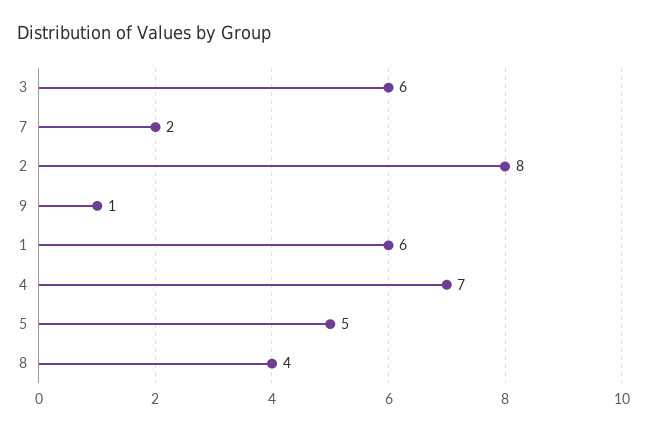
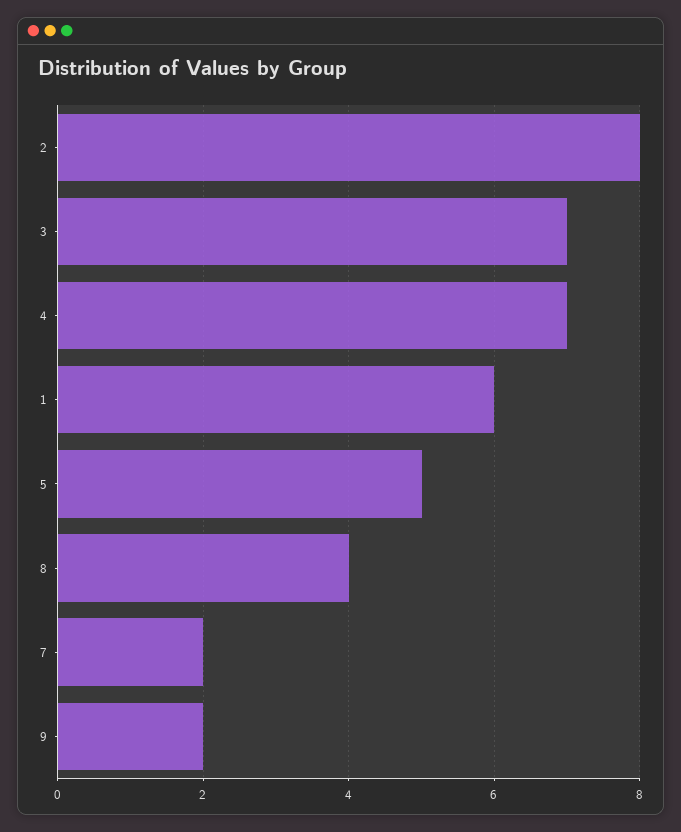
3: 6 -> 7
9: 1 -> 2

